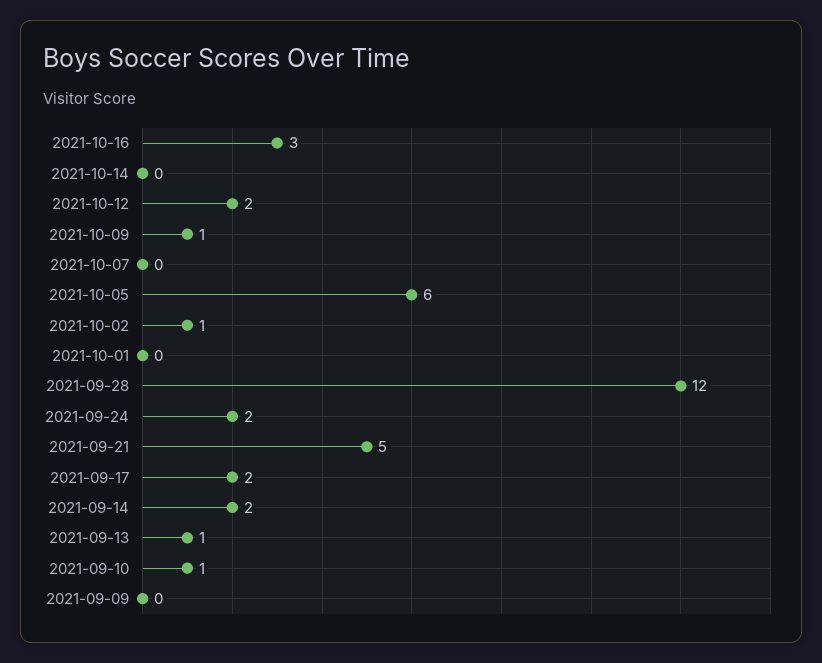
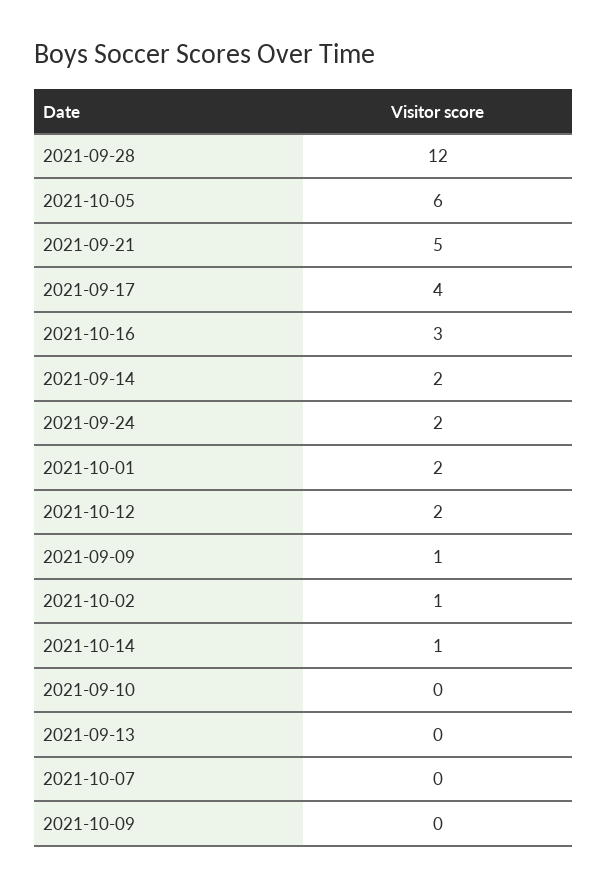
2021-10-14: 0 -> 1
2021-10-09: 1 -> 0
2021-10-01: 0 -> 2
2021-09-17: 2 -> 4
2021-09-13: 1 -> 0
2021-09-10: 1 -> 0
2021-09-09: 0 -> 1

